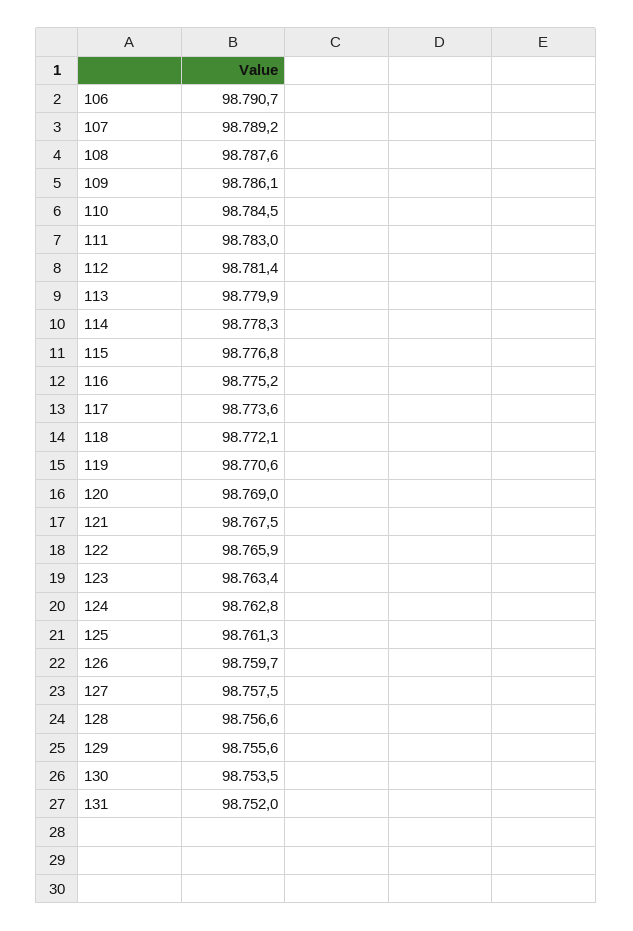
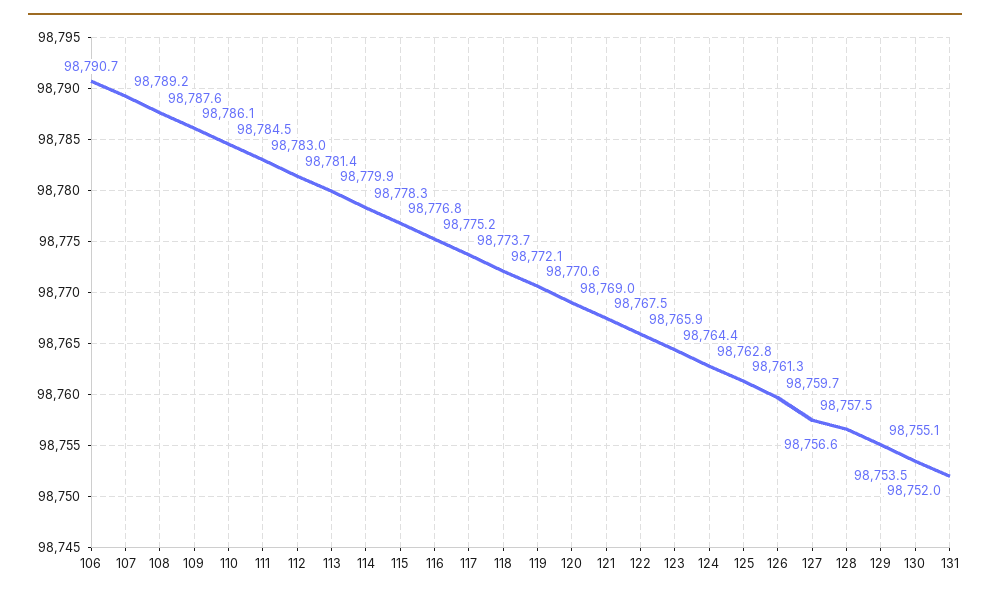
117: 98773.6 -> 98773.7
123: 98763.4 -> 98764.4
129: 98755.6 -> 98755.1

